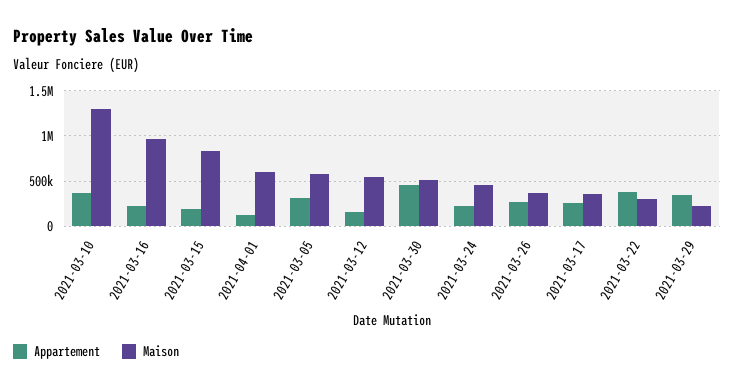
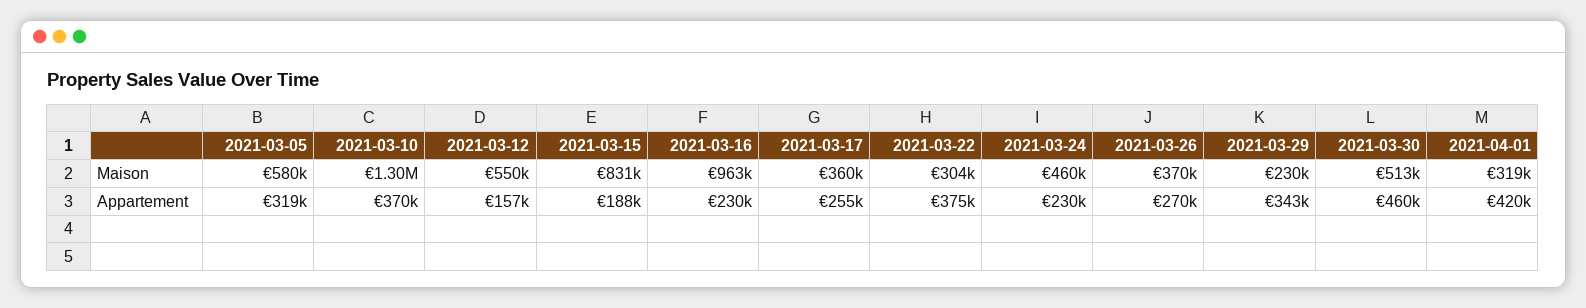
Appartement, 2021-04-01: 100000 -> 420000
Maison, 2021-04-01: 600000 -> 319000

